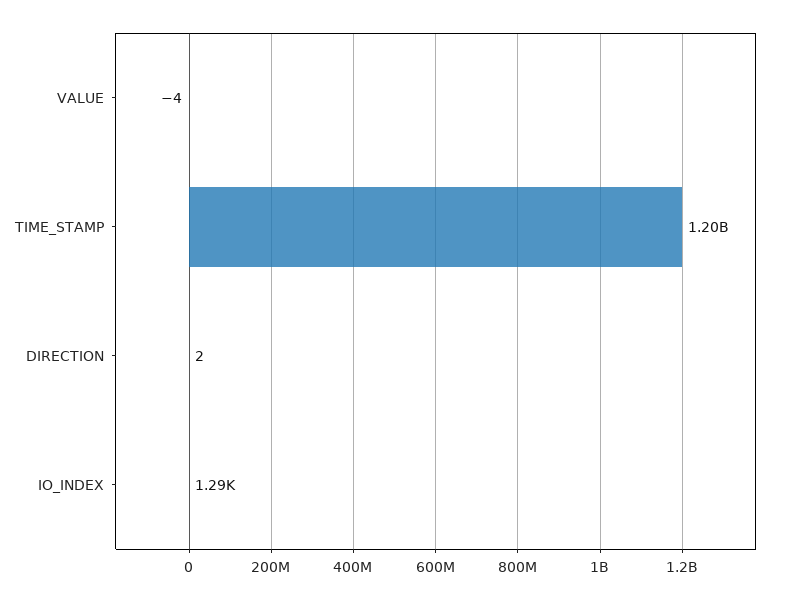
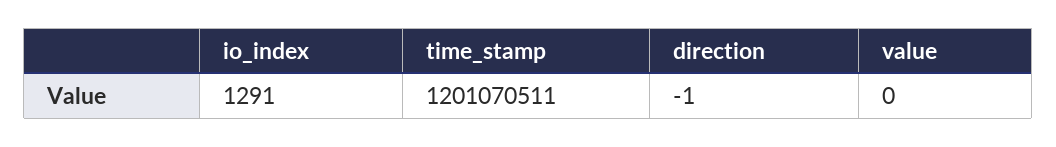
VALUE: -4 -> 0
DIRECTION: 2 -> -1

